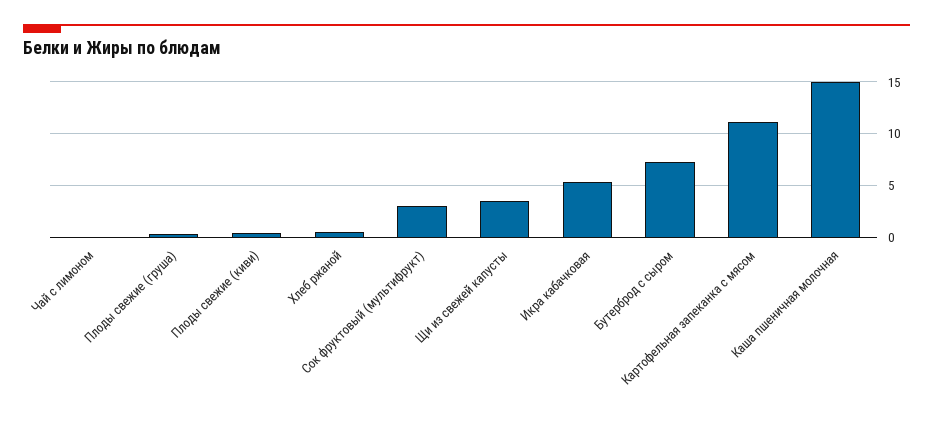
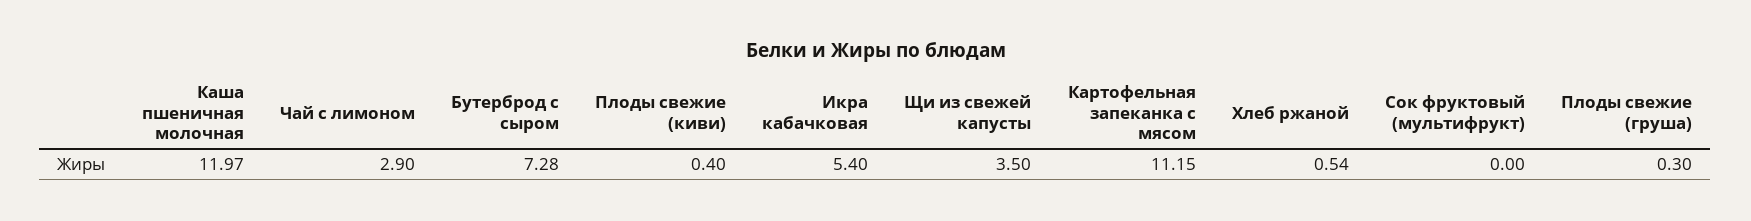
Чай с лимоном: 0 -> 2.9
Сок фруктовый (мультифрукт): 3 -> 0
Каша пшеничная молочная: 15 -> 11.97

